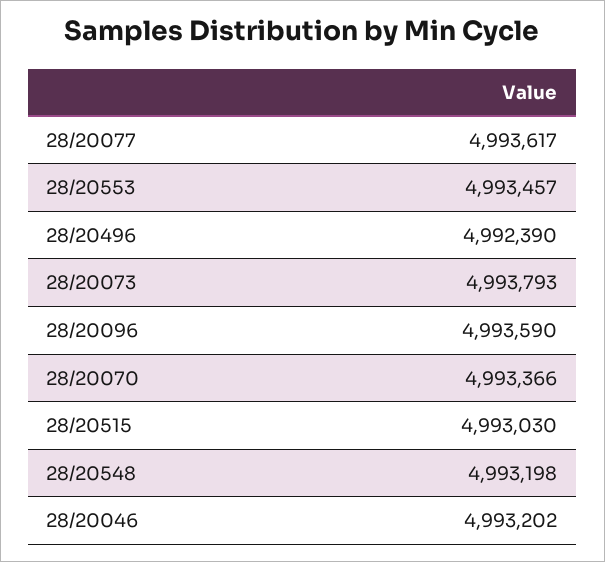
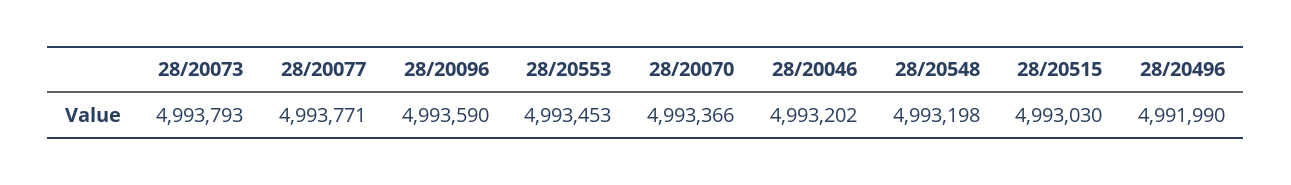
28/20077: 4993617 -> 4993771
28/20553: 4993457 -> 4993453
28/20496: 4992390 -> 4991990

